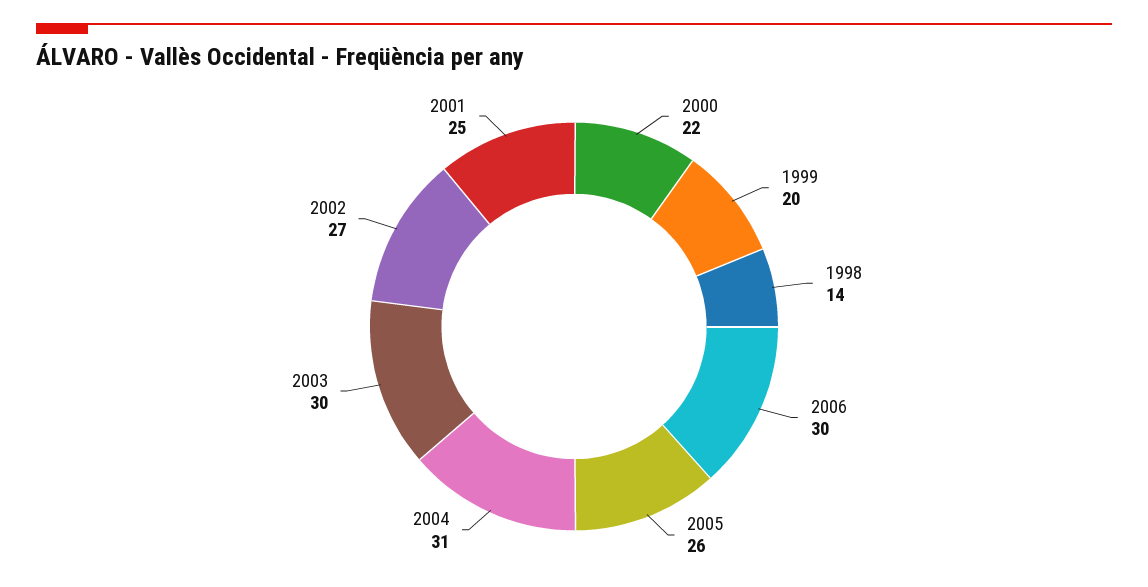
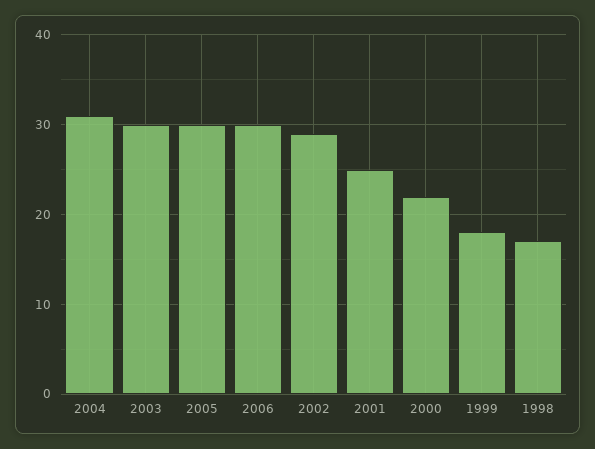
1999: 20 -> 18
1998: 14 -> 17
2005: 26 -> 30
2002: 27 -> 29

